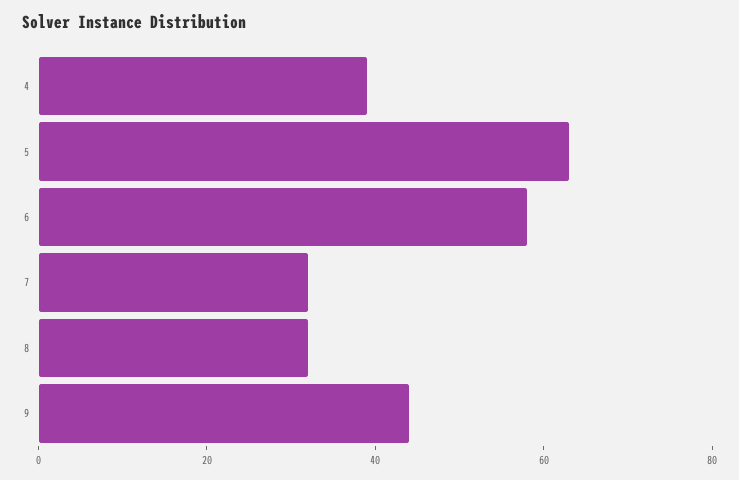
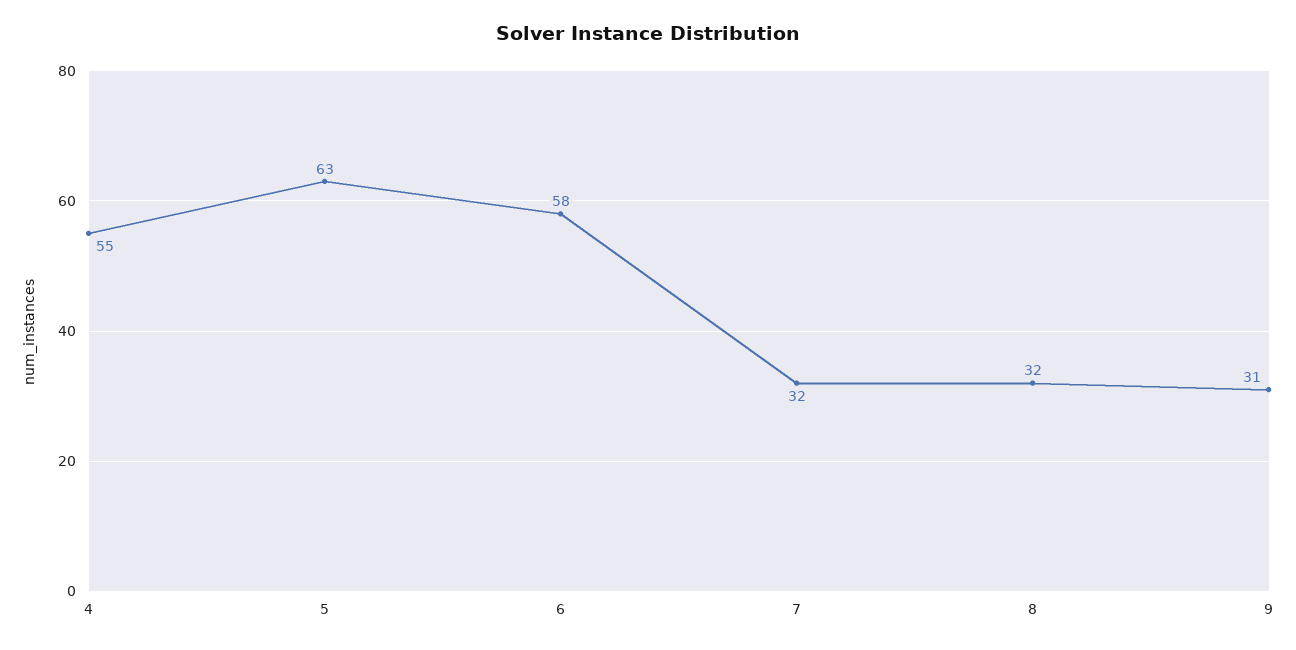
4: 40 -> 55
9: 45 -> 31

